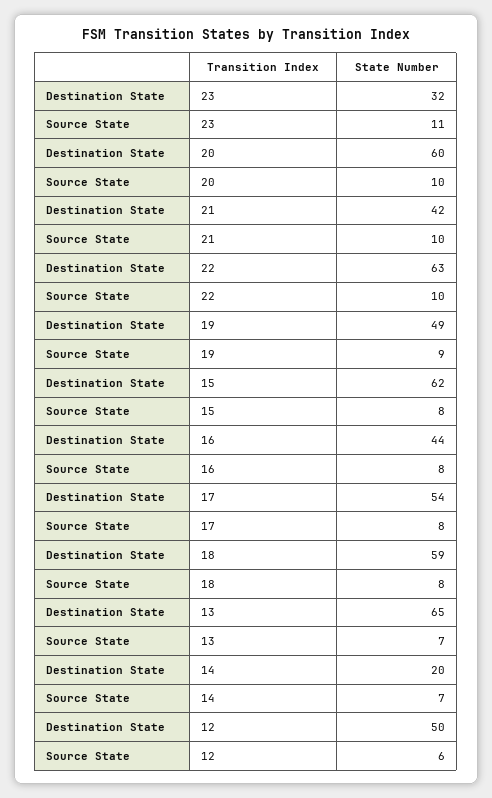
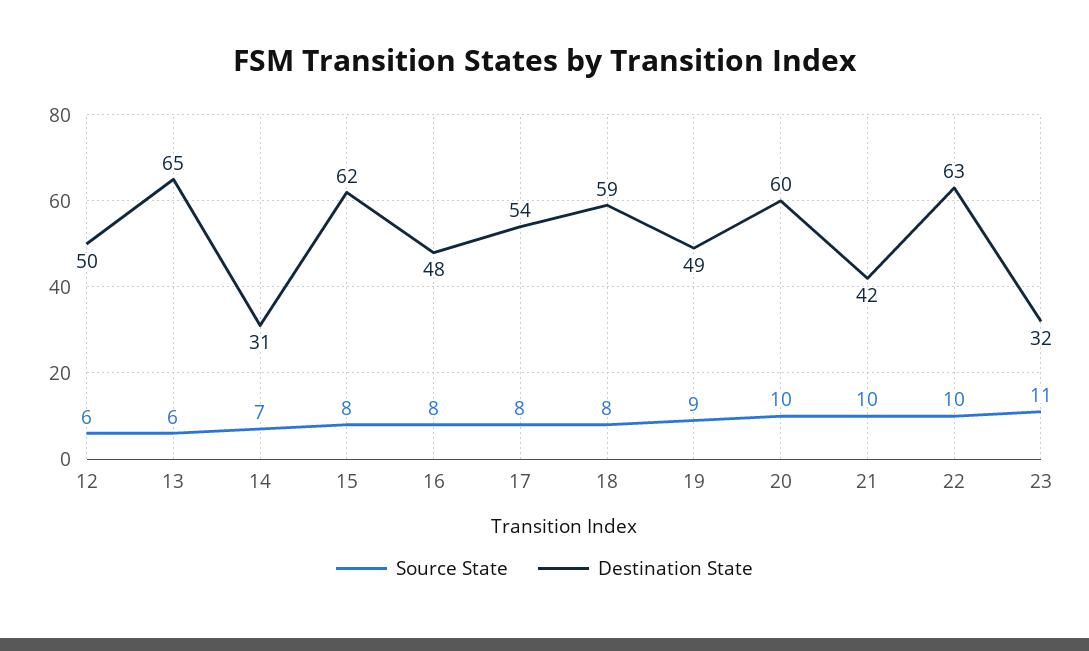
Destination State, 16: 44 -> 48
Source State, 13: 7 -> 6
Destination State, 14: 20 -> 31

